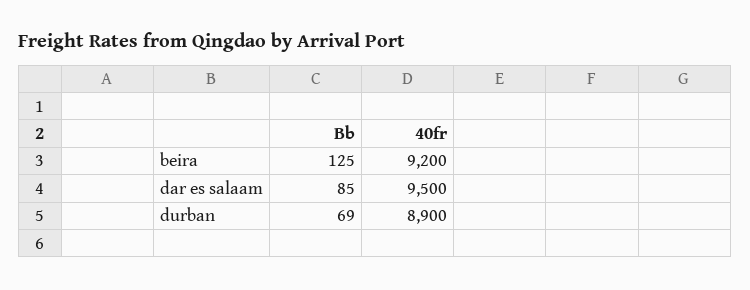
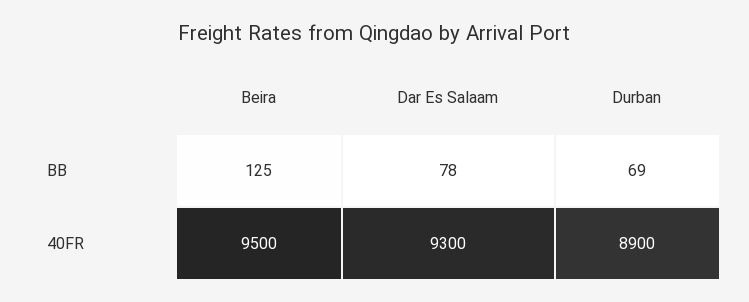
40fr, beira: 9200 -> 9500
Bb, dar es salaam: 85 -> 78
40fr, dar es salaam: 9500 -> 9300

